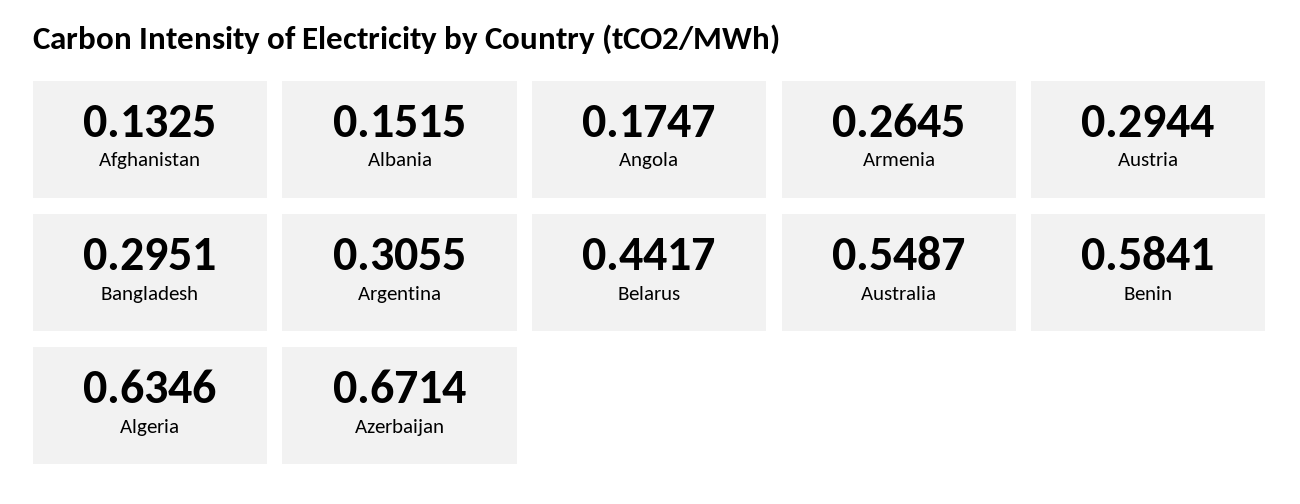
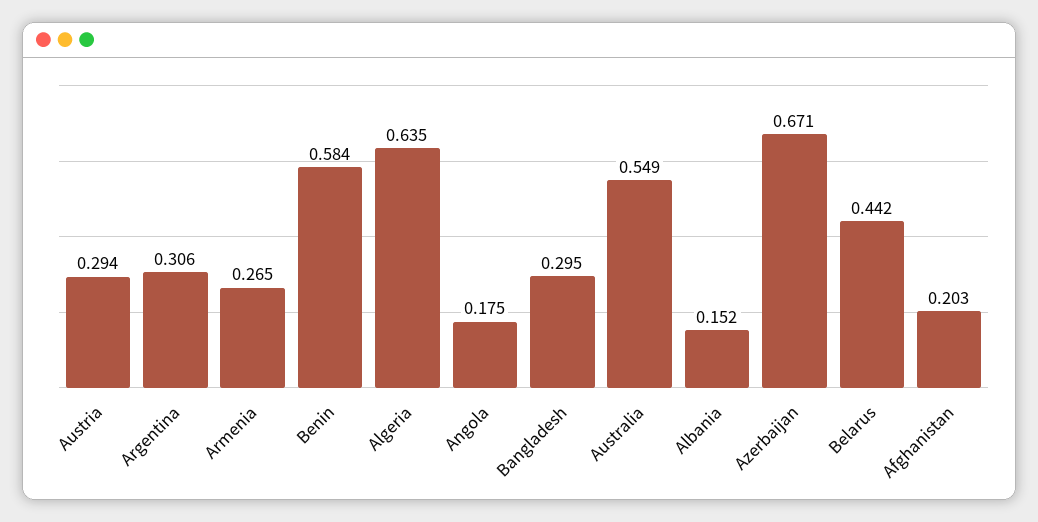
Afghanistan: 0.1325 -> 0.203

